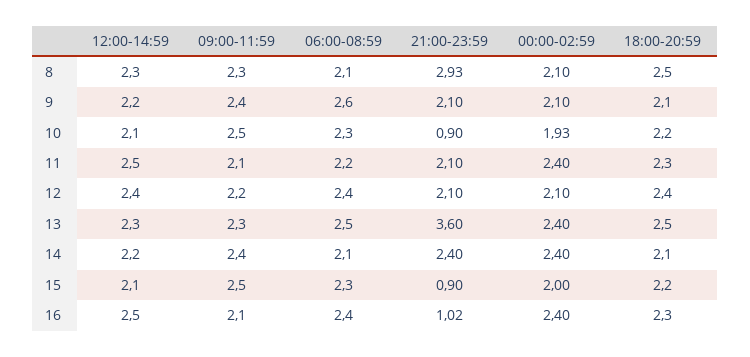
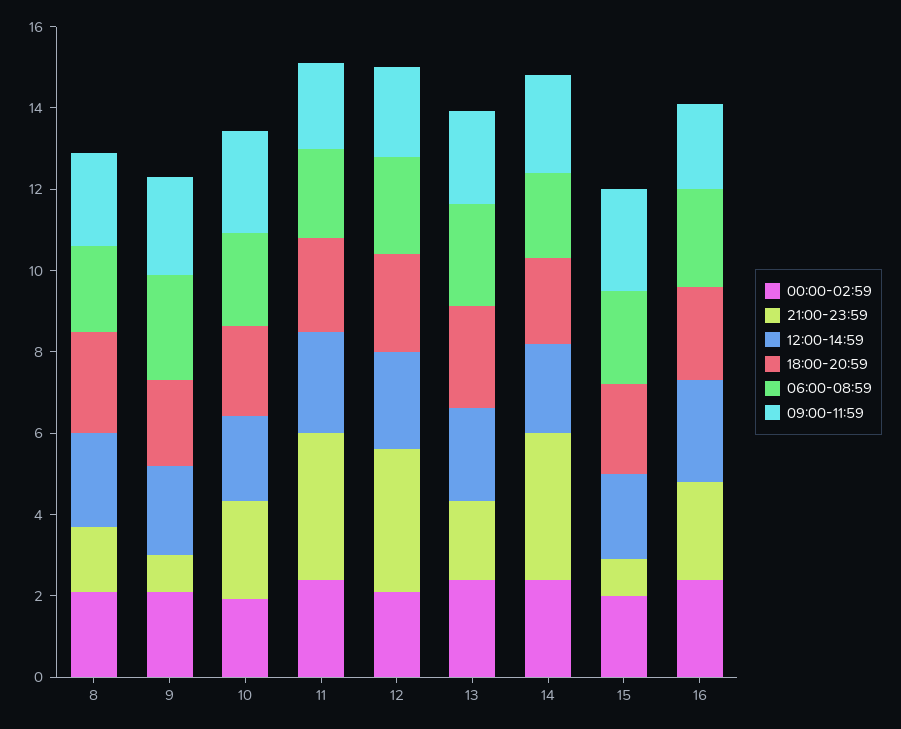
21:00-23:59, 8: 2.93 -> 1.5
21:00-23:59, 9: 2.1 -> 1
21:00-23:59, 10: 0.9 -> 2.5
21:00-23:59, 11: 2.1 -> 3.5
21:00-23:59, 12: 2.1 -> 3.5
21:00-23:59, 13: 3.6 -> 2
21:00-23:59, 14: 2.4 -> 3.5
21:00-23:59, 16: 1.02 -> 2.5

